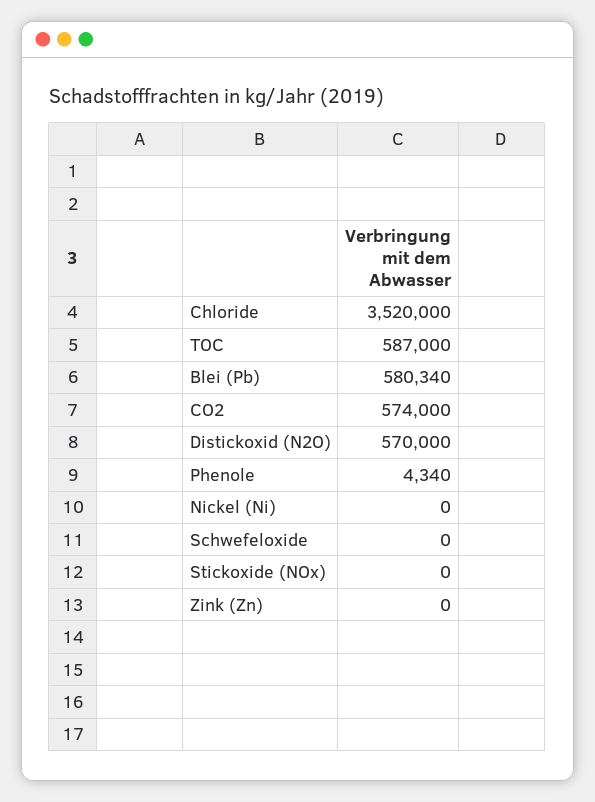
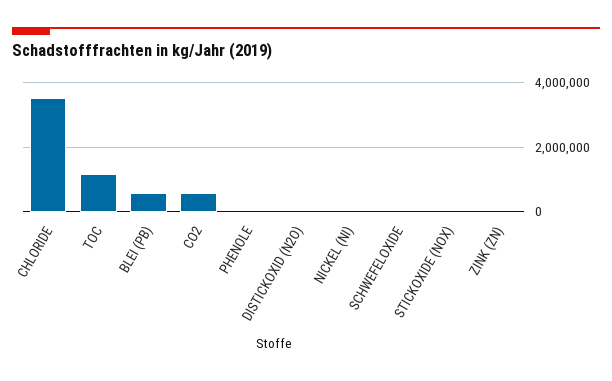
TOC: 587000 -> 1200000
Distickoxid (N2O): 570000 -> 0

